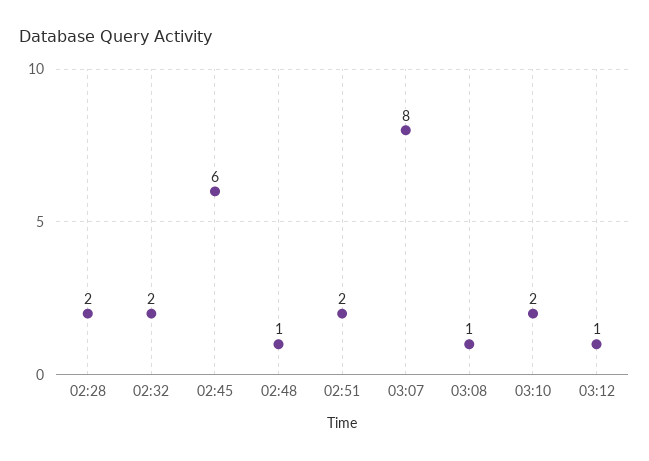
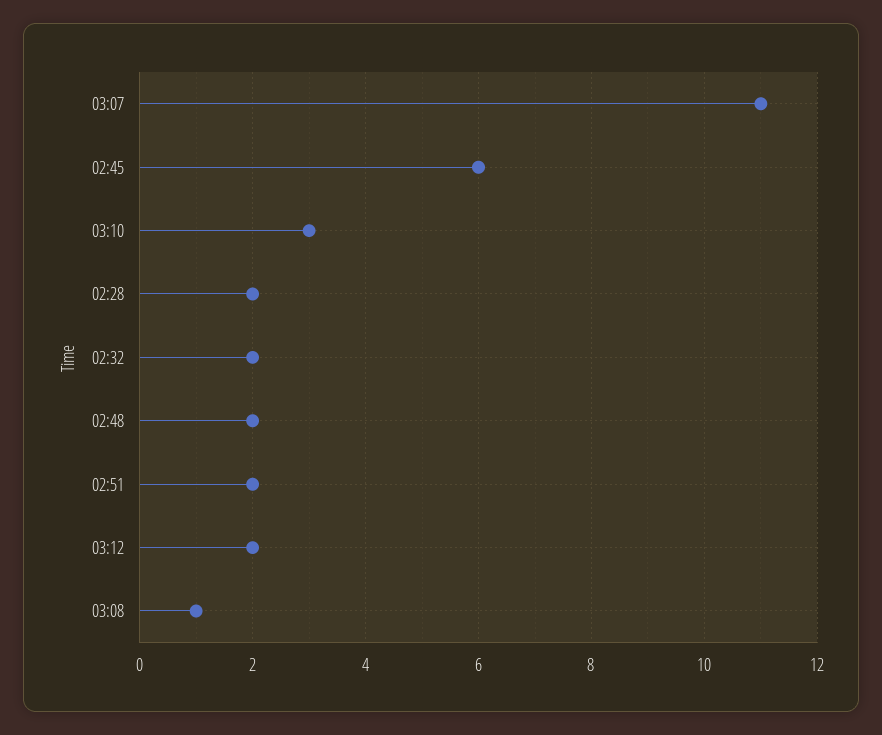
02:48: 1 -> 2
03:07: 8 -> 11
03:10: 2 -> 3
03:12: 1 -> 2

